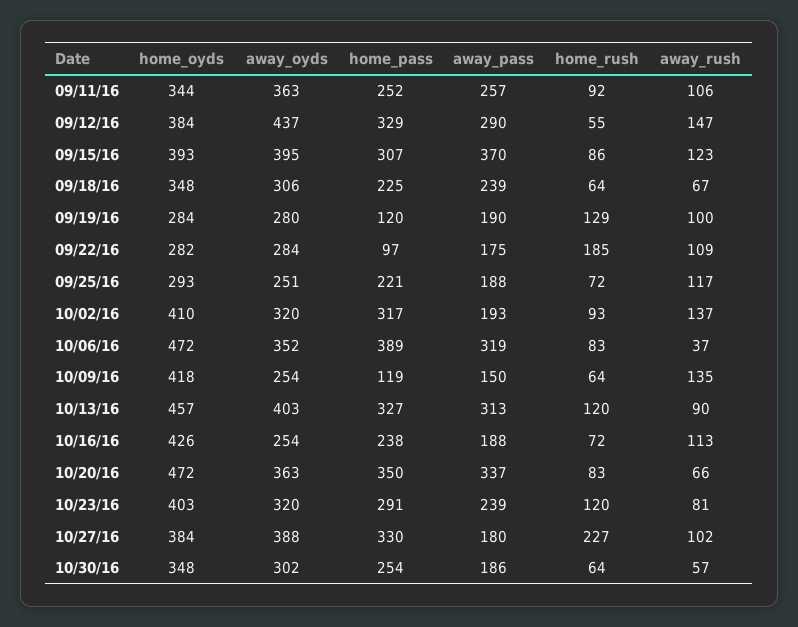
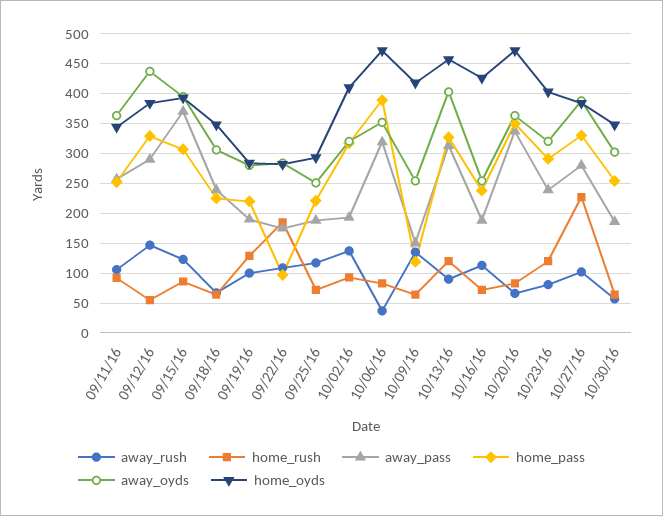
home_pass, 09/19/16: 120 -> 225
away_pass, 10/27/16: 180 -> 275

